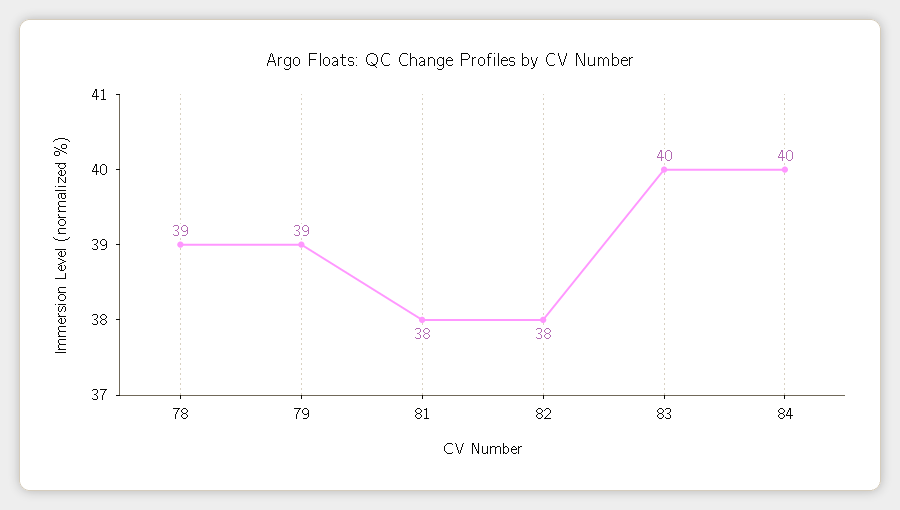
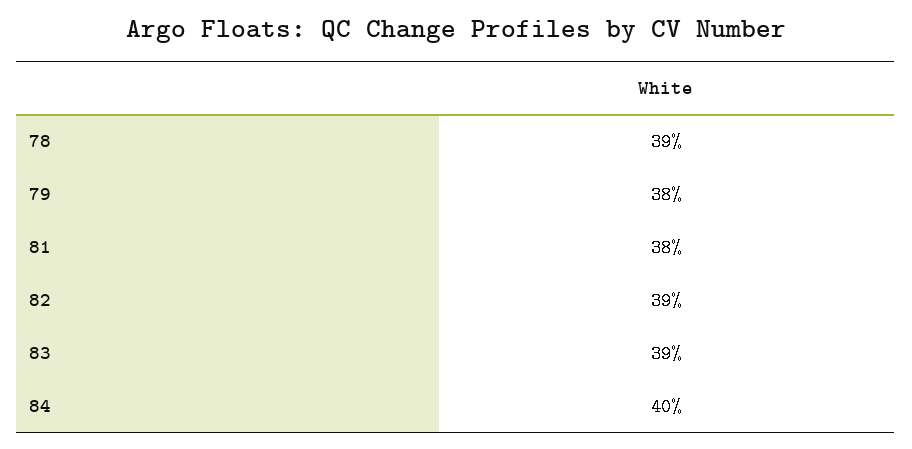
79: 39 -> 38
82: 38 -> 39
83: 40 -> 39

